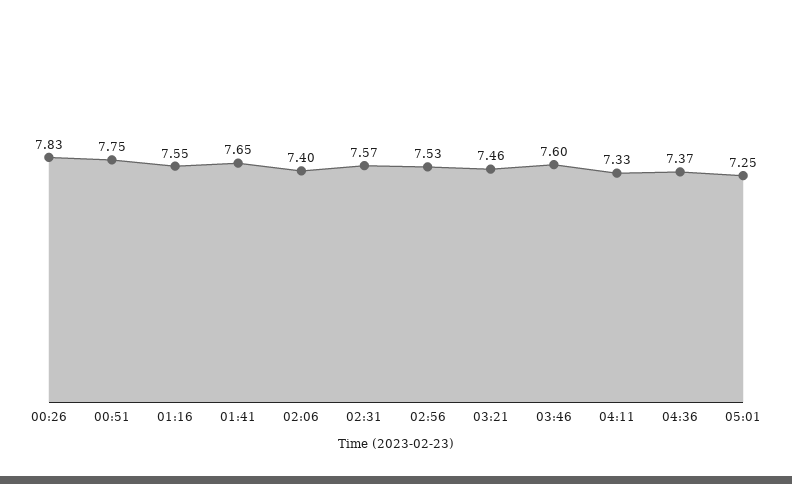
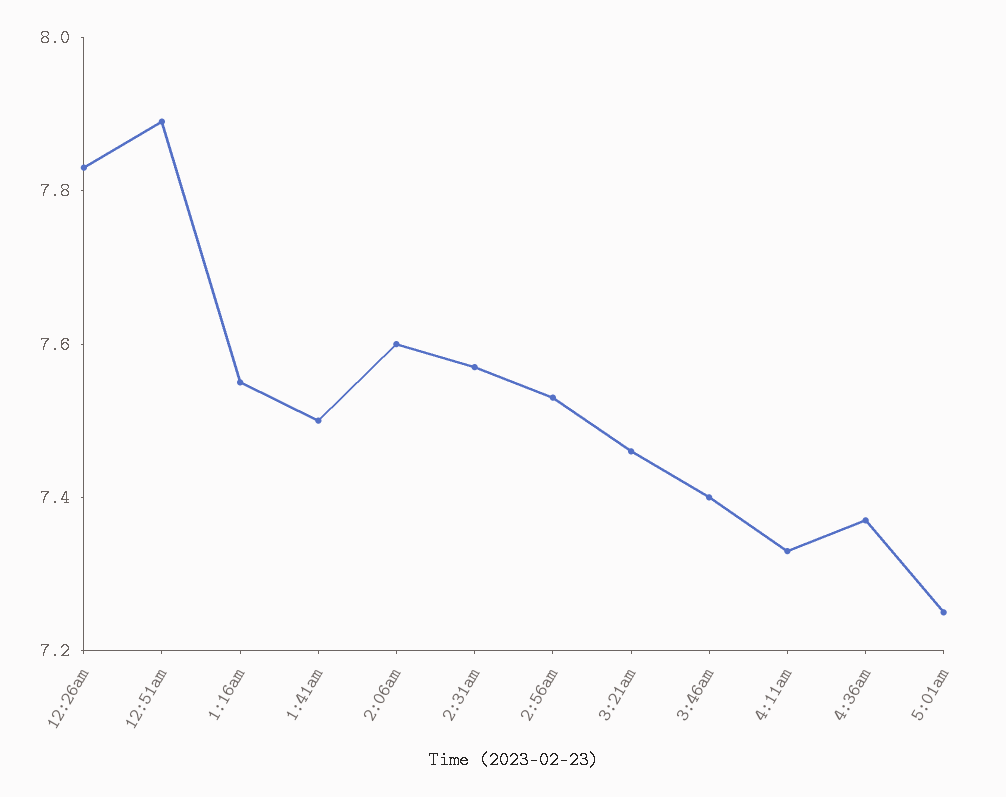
00:51: 7.75 -> 7.9
01:41: 7.65 -> 7.5
02:06: 7.4 -> 7.6
03:46: 7.6 -> 7.4

